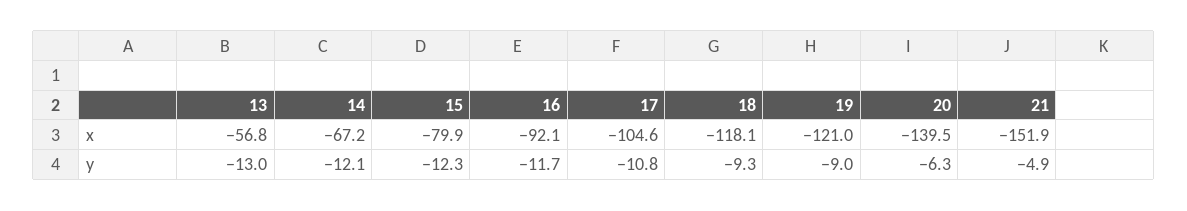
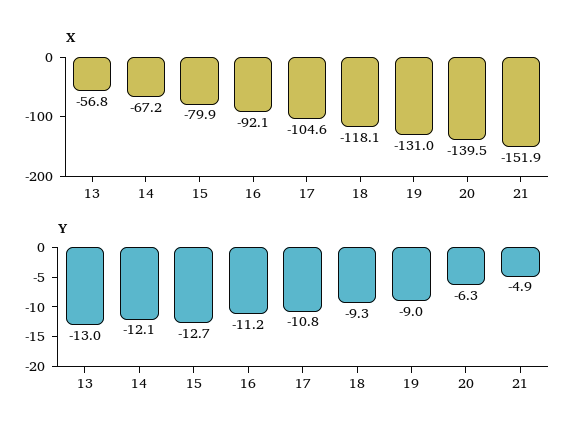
x, 19: -121 -> -131
y, 15: -12.3 -> -12.7
y, 16: -11.7 -> -11.2

